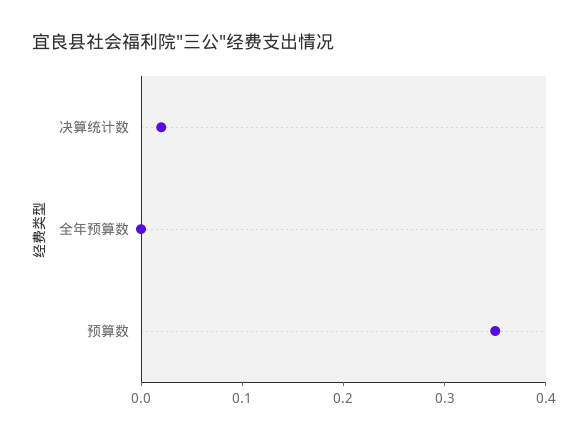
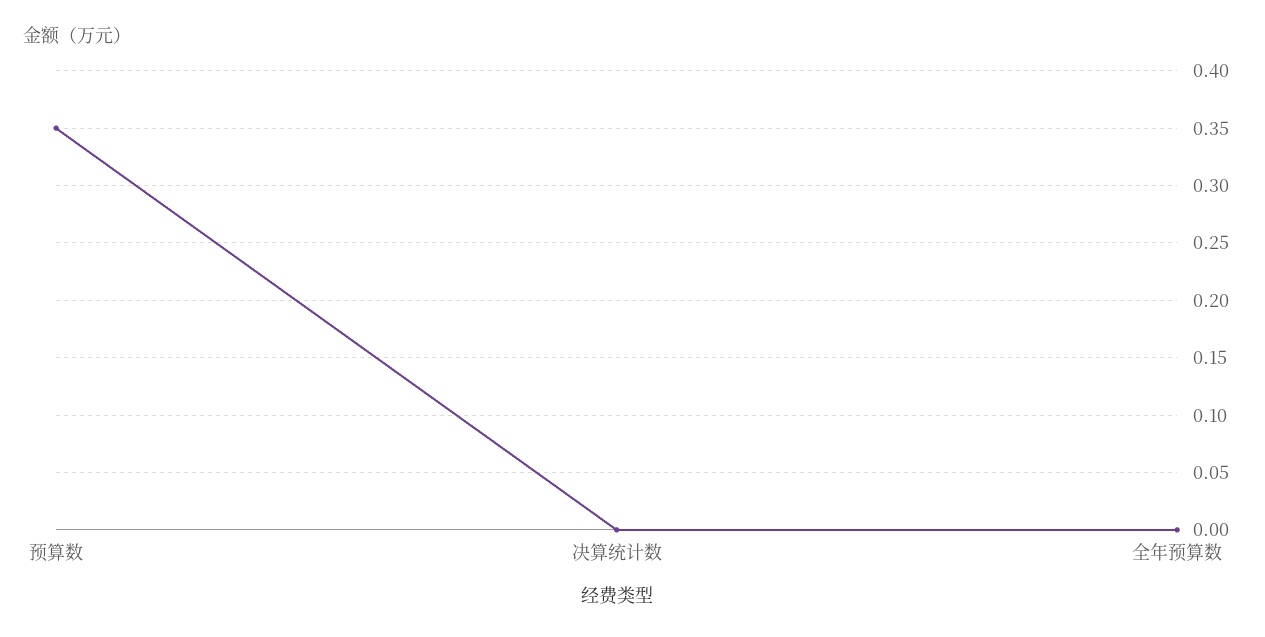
决算统计数: 0.02 -> 0

